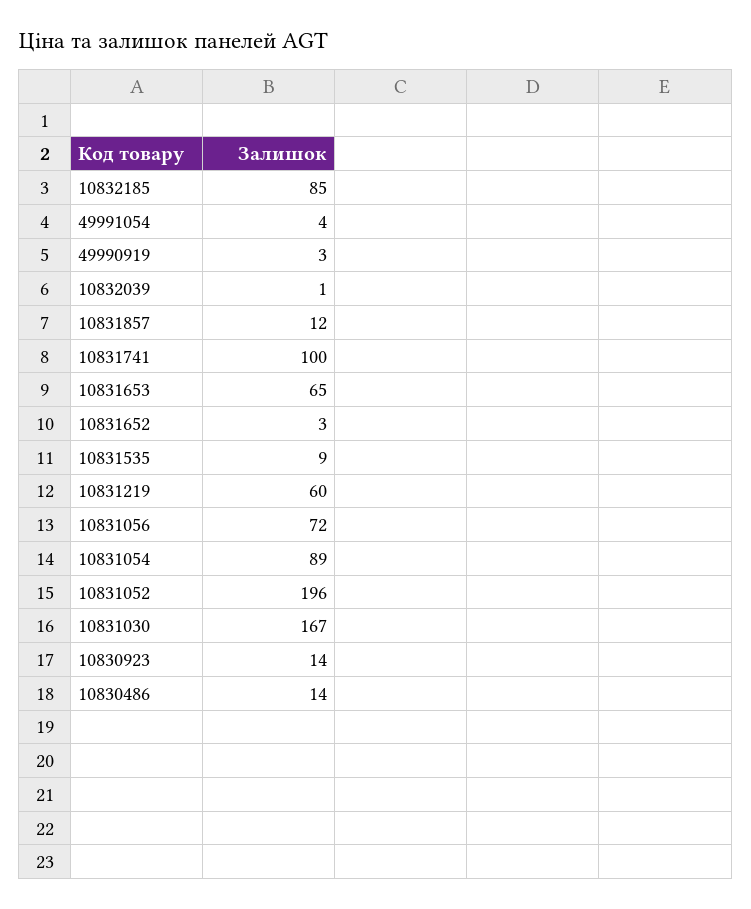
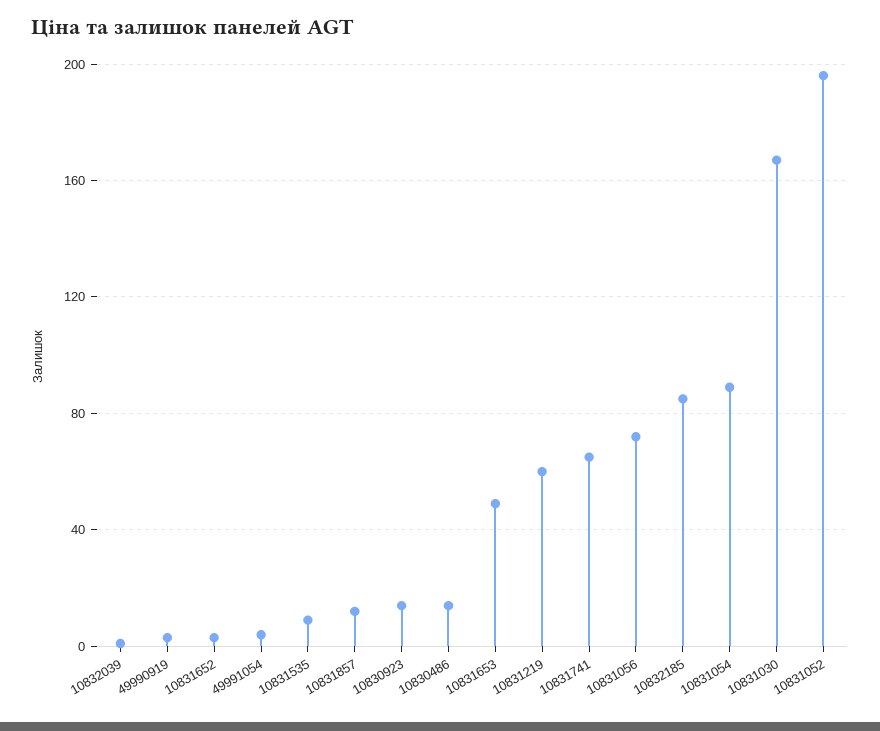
10831741: 100 -> 65
10831653: 65 -> 50

